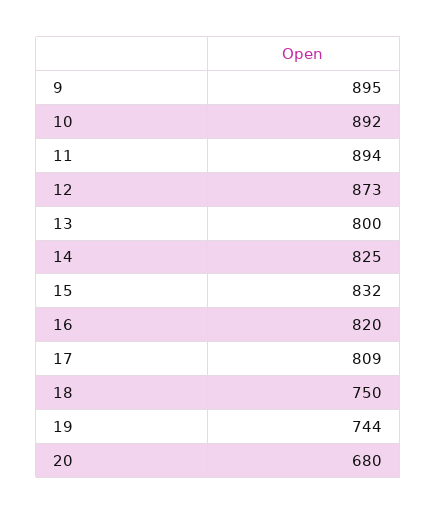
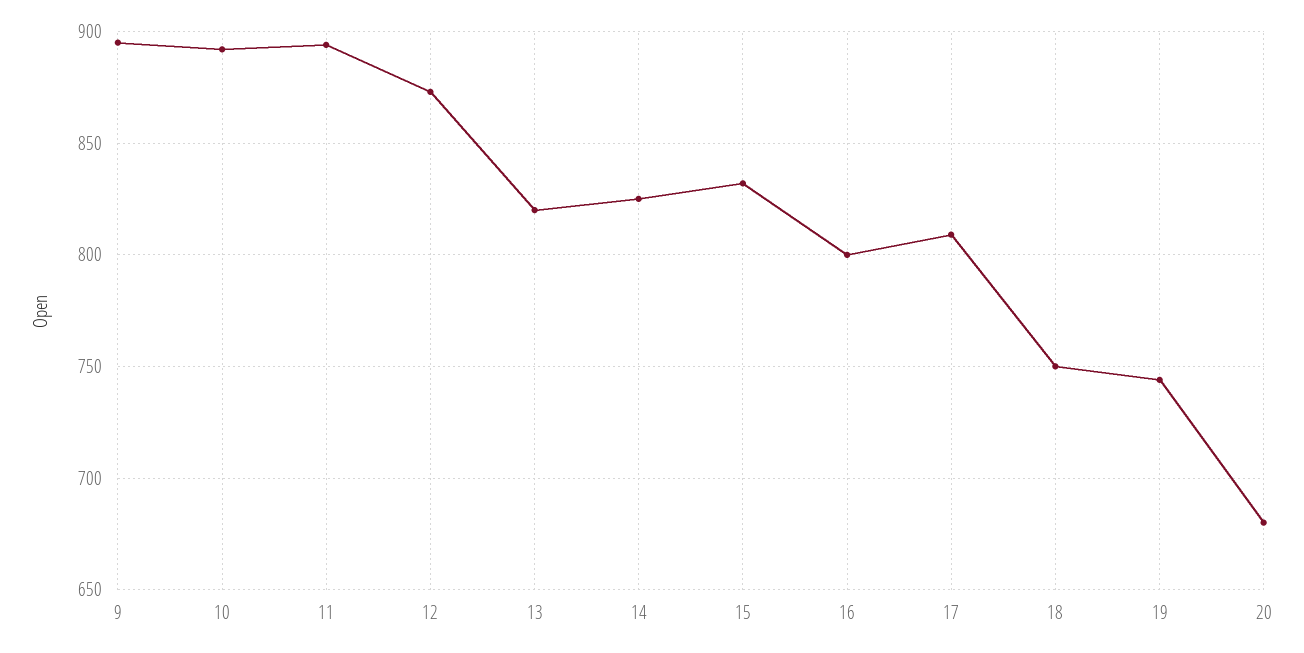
13: 800 -> 820
16: 820 -> 800

